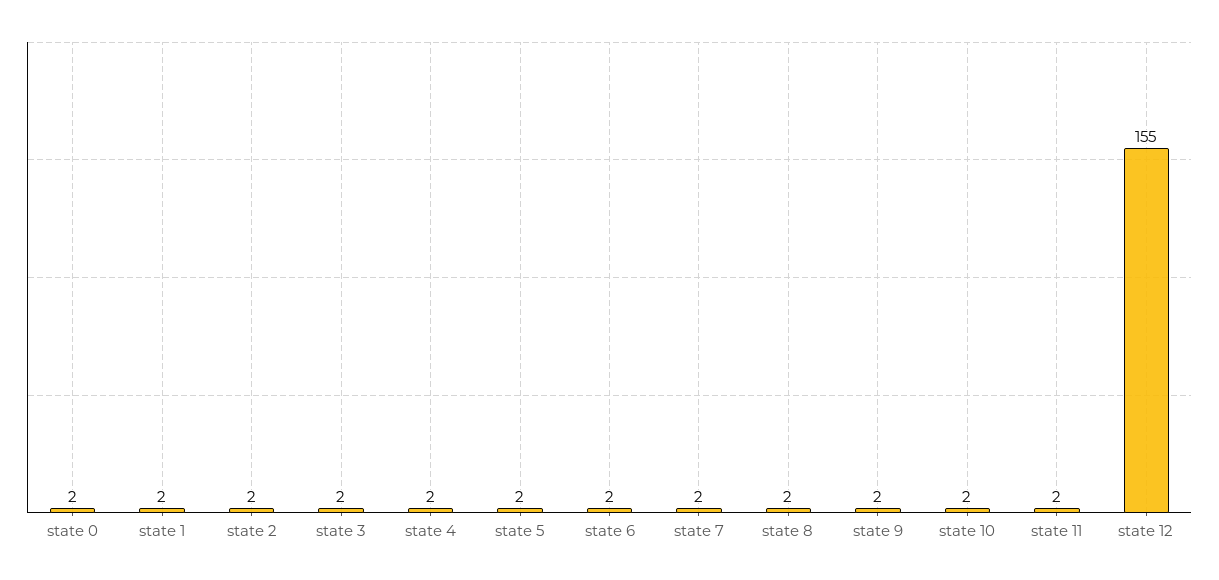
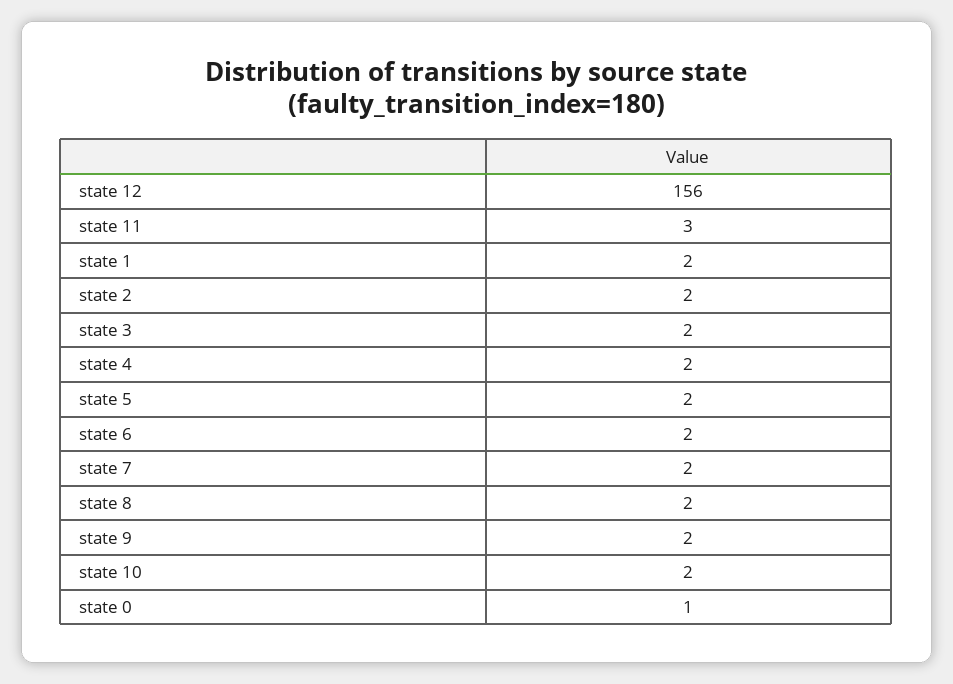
state 0: 2 -> 1
state 11: 2 -> 3
state 12: 155 -> 156

